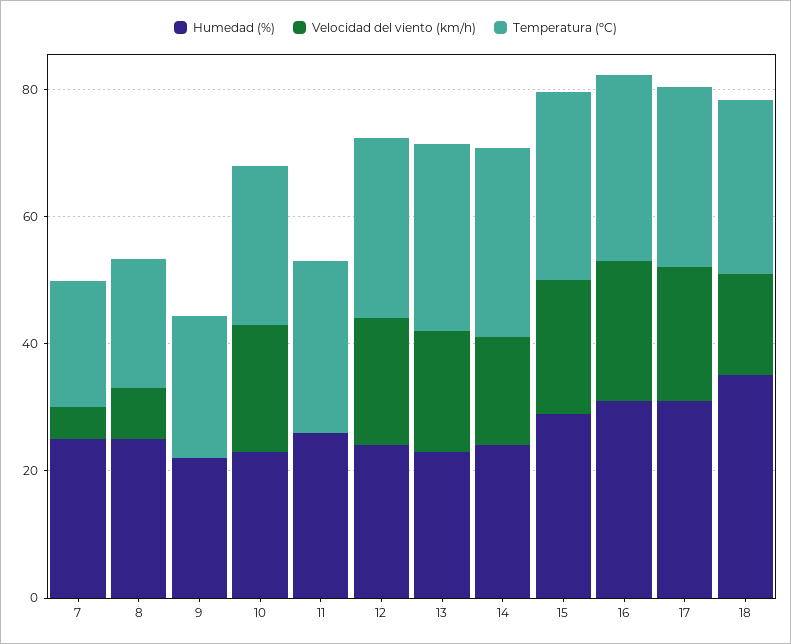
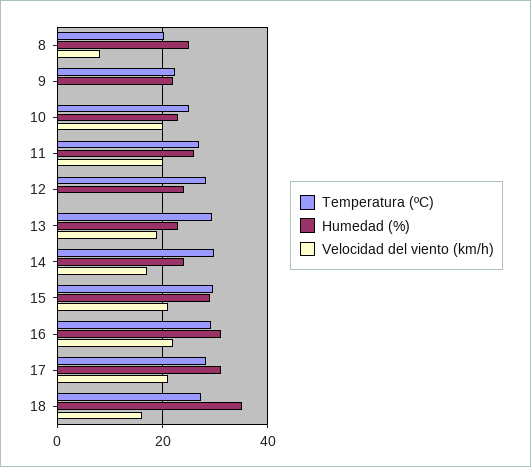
Humedad (%), 7: 25 -> none
Velocidad del viento (km/h), 7: 5 -> none
Temperatura (ºC), 7: 20 -> none
Velocidad del viento (km/h), 11: 0 -> 20
Velocidad del viento (km/h), 12: 20 -> 0

